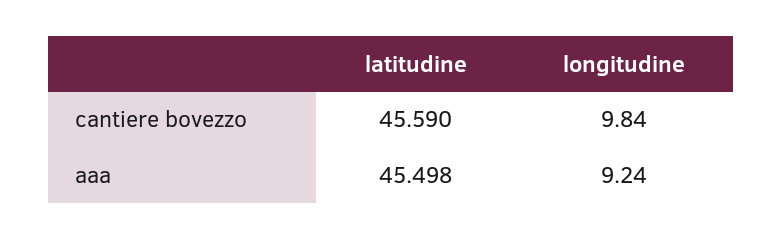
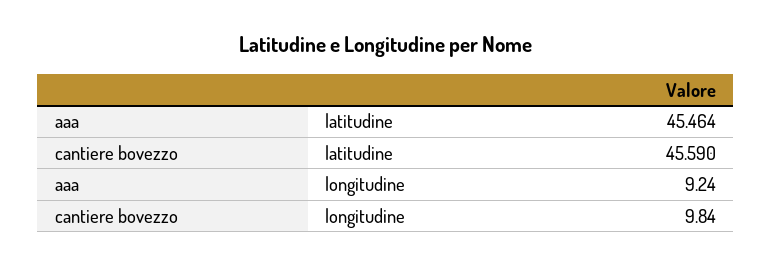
latitudine, aaa: 45.498 -> 45.464

